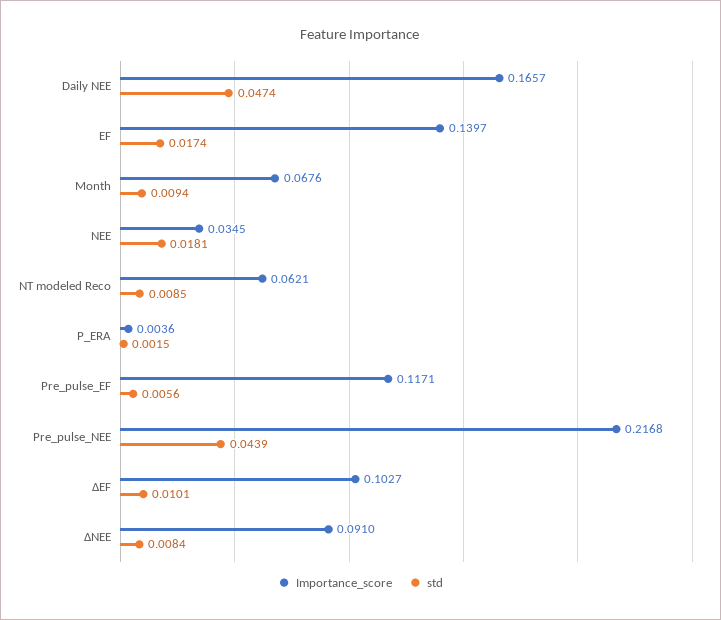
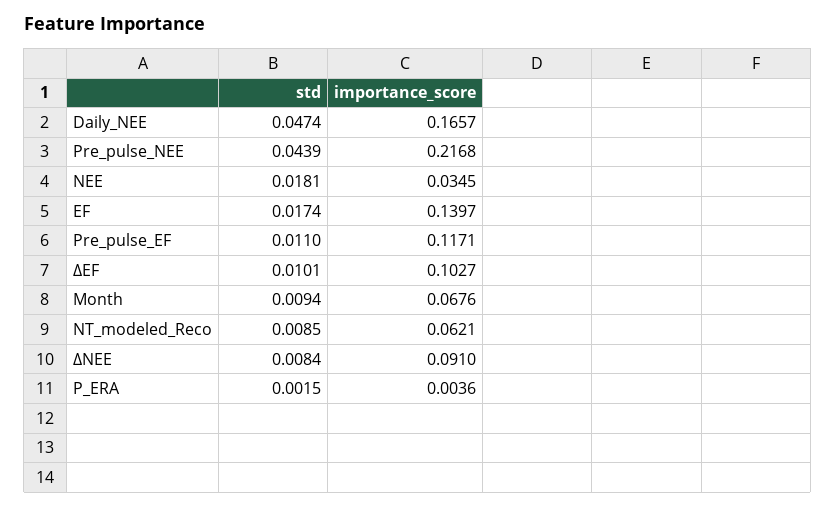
std, Pre_pulse_EF: 0.0056 -> 0.011

